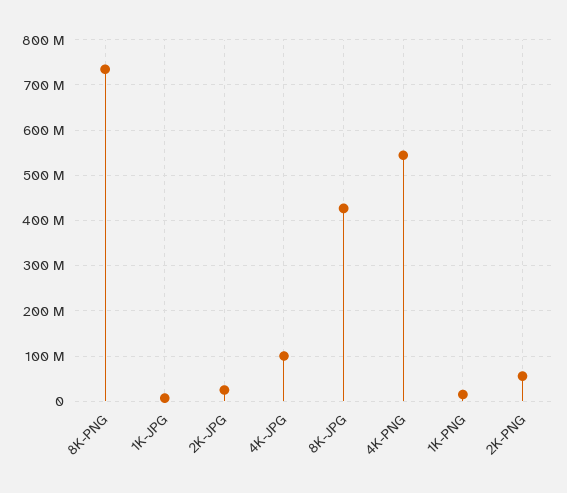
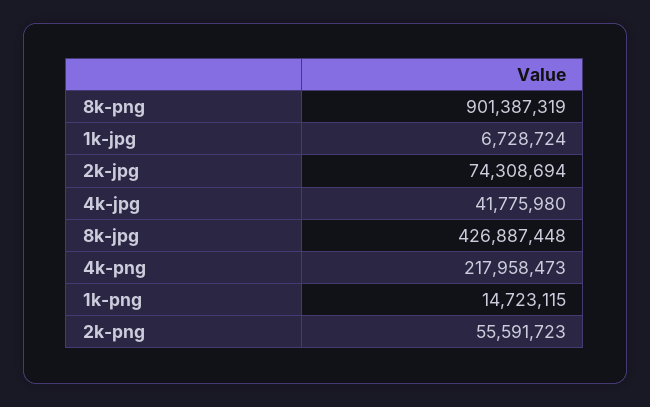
8K-PNG: 740000000 -> 901387319
2K-JPG: 20000000 -> 74308694
4K-JPG: 100000000 -> 41775980
4K-PNG: 540000000 -> 217958473

